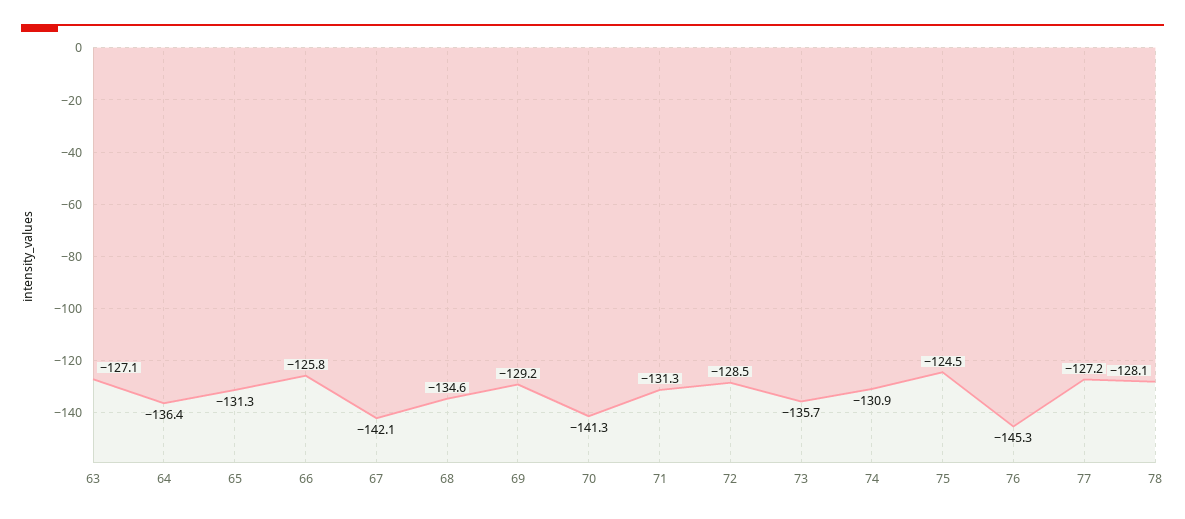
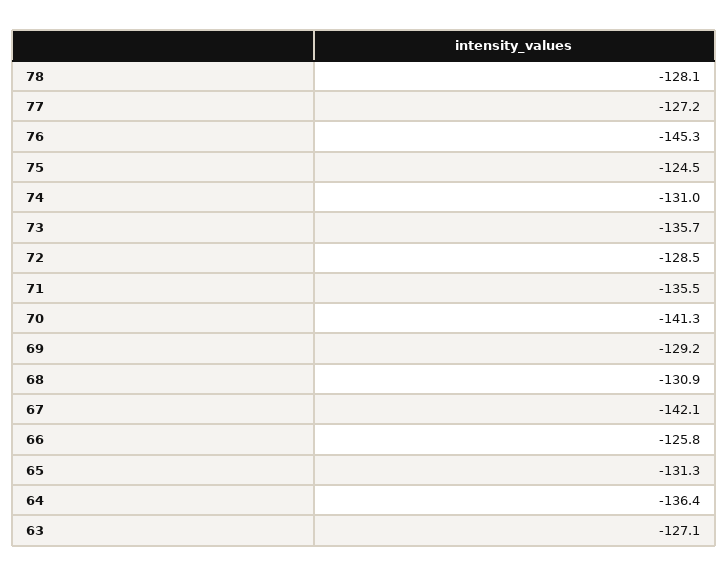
68: -134.6 -> -130.9
71: -131.3 -> -135.5
74: -130.9 -> -131

